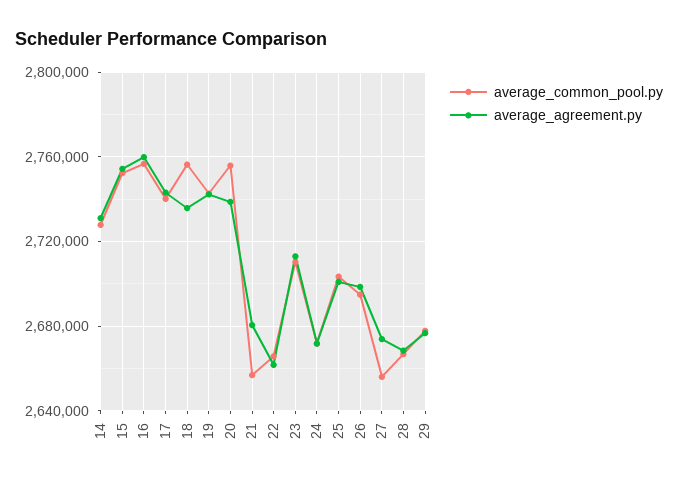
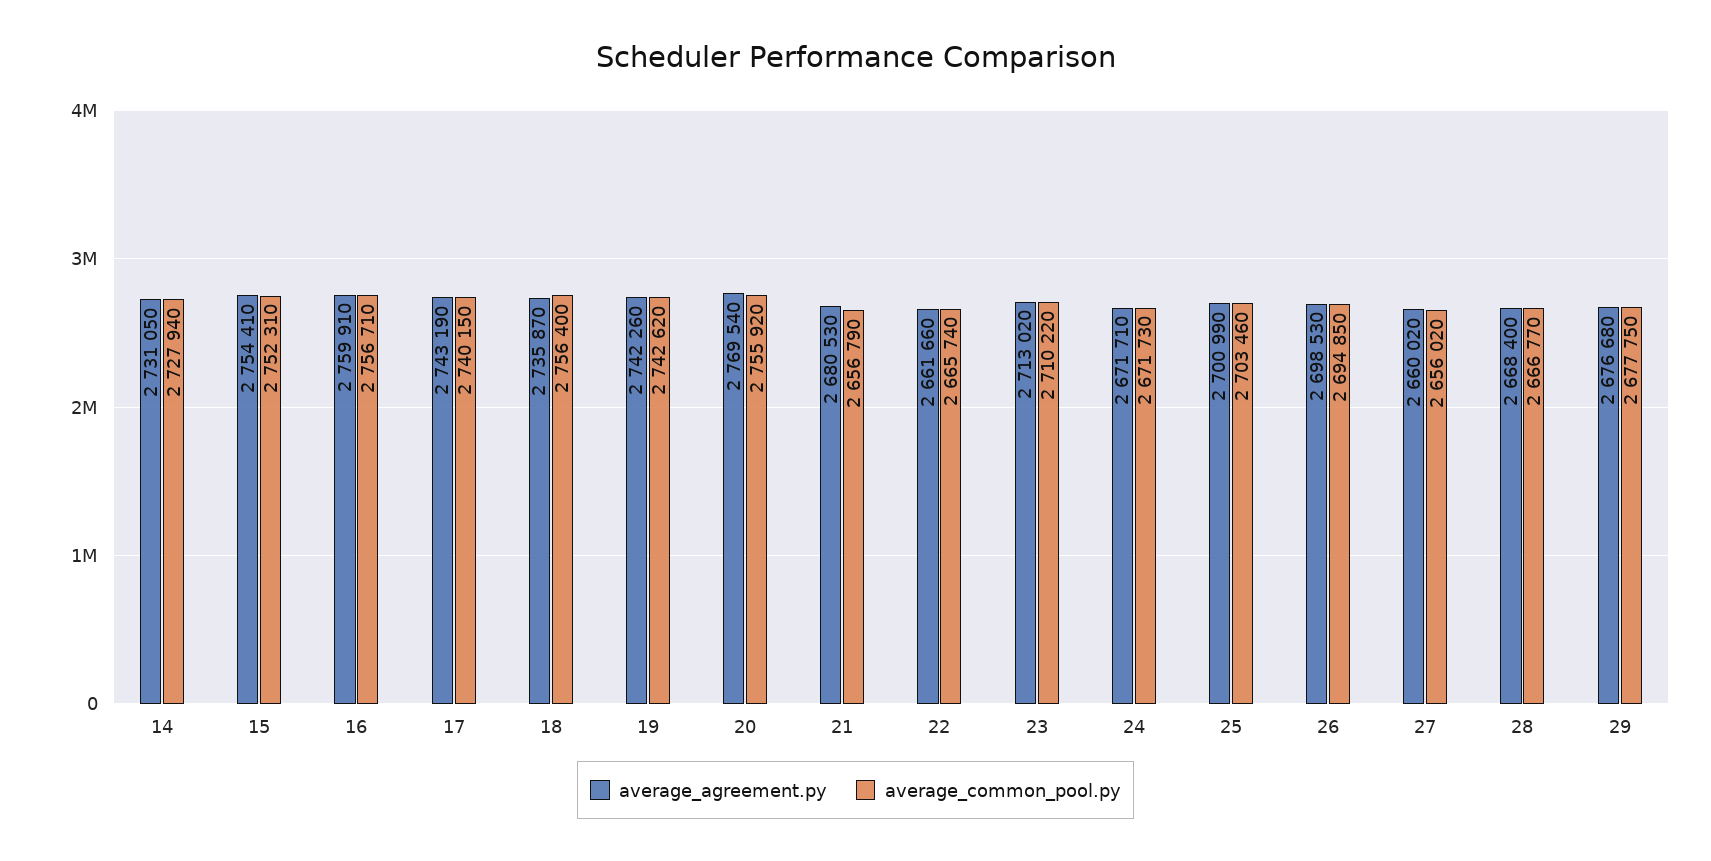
average_agreement.py, 20: 2740000 -> 2769540
average_agreement.py, 27: 2675000 -> 2660020

